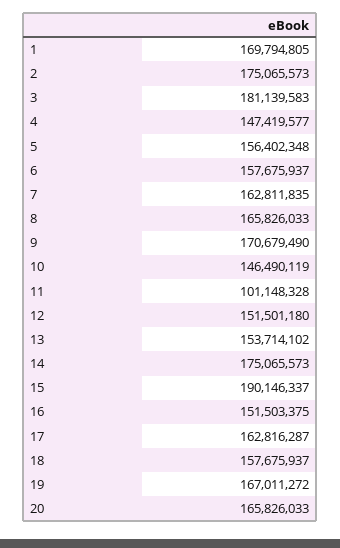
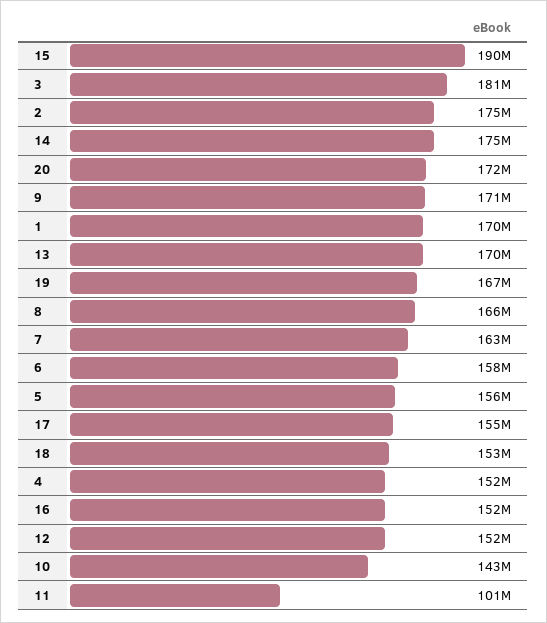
4: 147419577 -> 152000000
10: 146490119 -> 143000000
13: 153714102 -> 170000000
17: 162816287 -> 155000000
18: 157675937 -> 153000000
20: 165826033 -> 172000000

